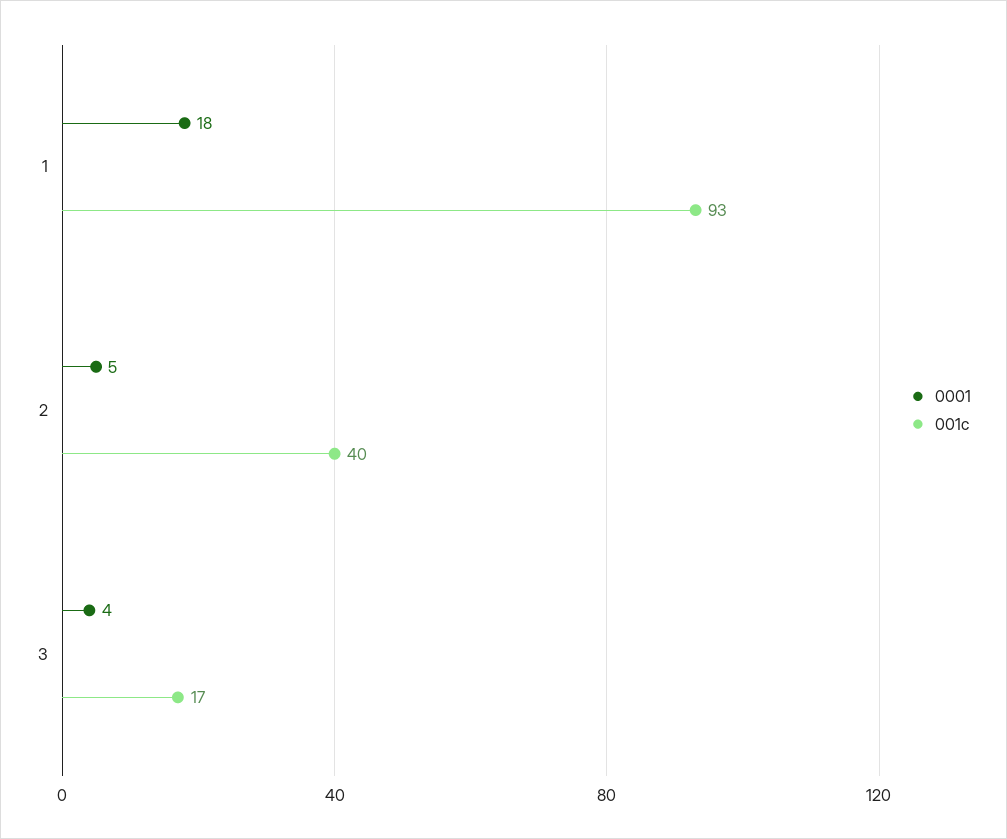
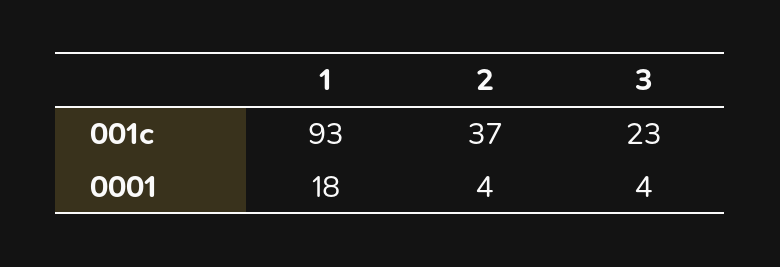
0001, 2: 5 -> 4
001c, 2: 40 -> 37
001c, 3: 17 -> 23

